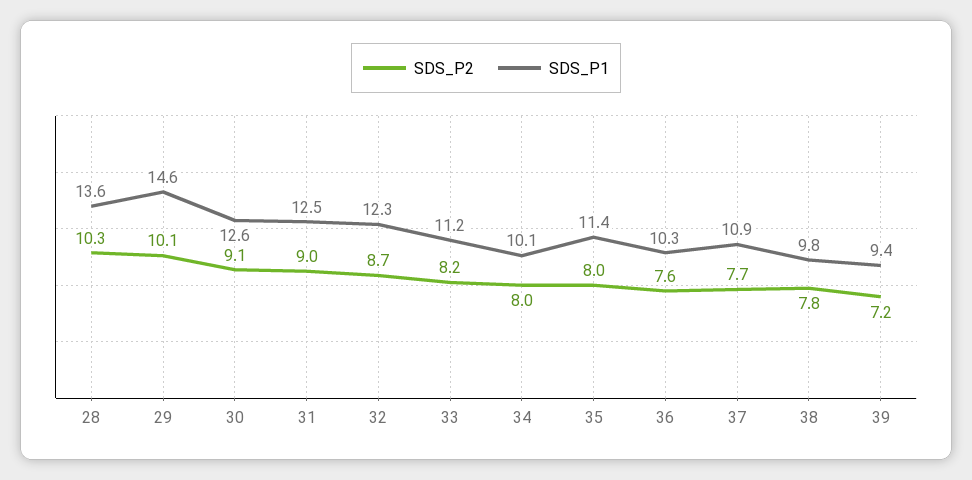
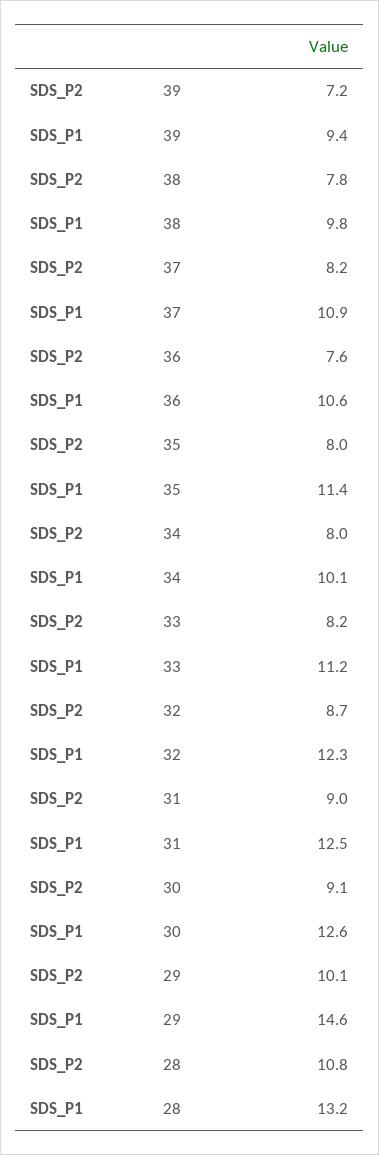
SDS_P2, 28: 10.3 -> 10.8
SDS_P1, 28: 13.6 -> 13.2
SDS_P1, 36: 10.3 -> 10.6
SDS_P2, 37: 7.7 -> 8.2

